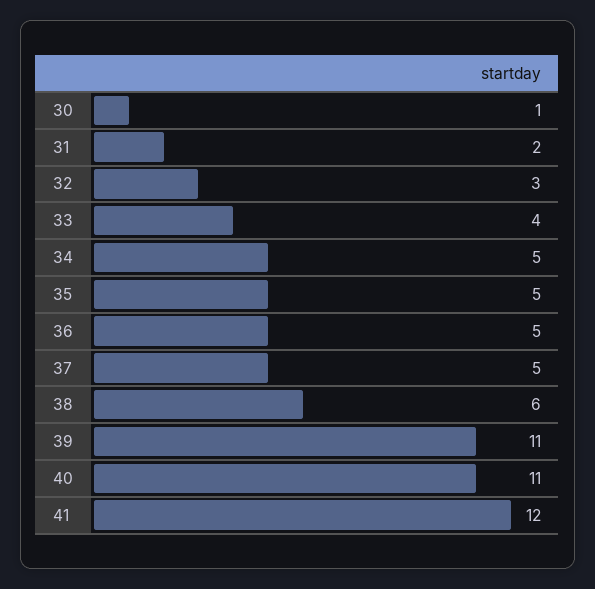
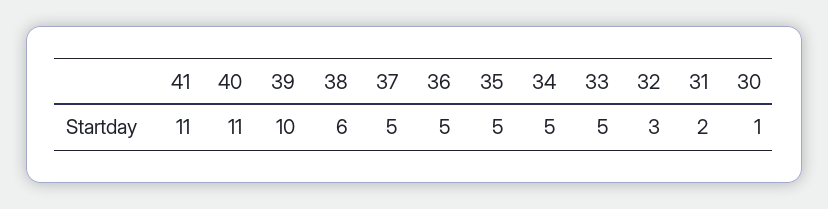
33: 4 -> 5
39: 11 -> 10
41: 12 -> 11

